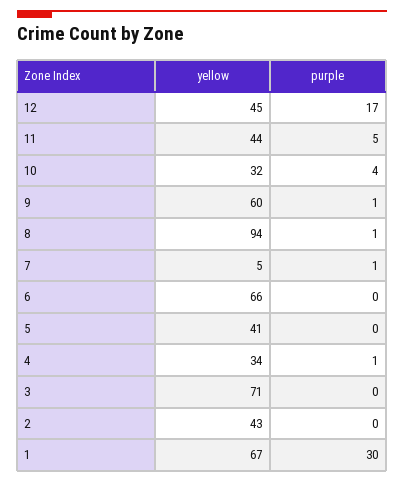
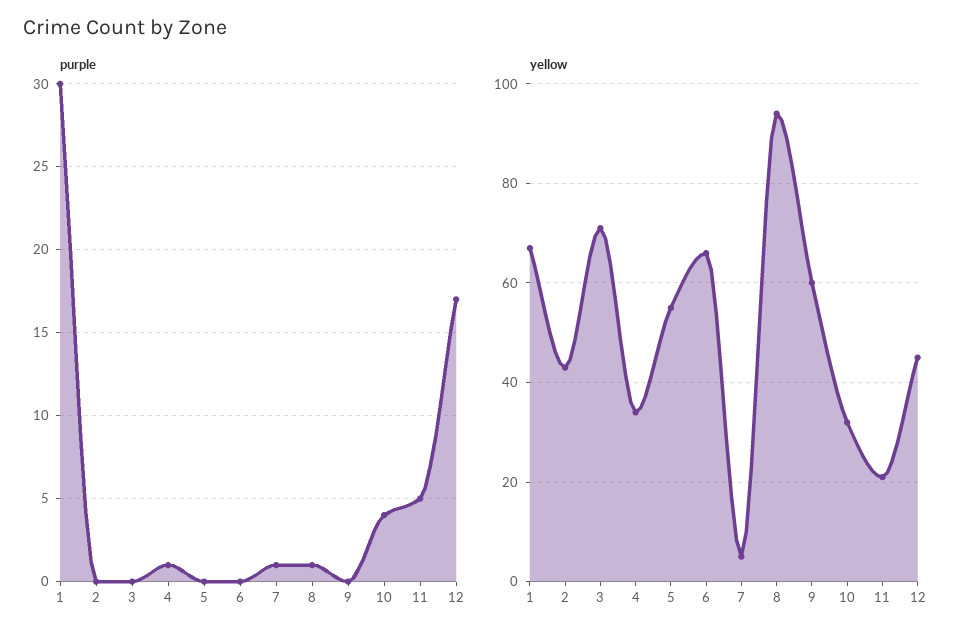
yellow, 11: 44 -> 20
purple, 9: 1 -> 0
yellow, 5: 41 -> 55

